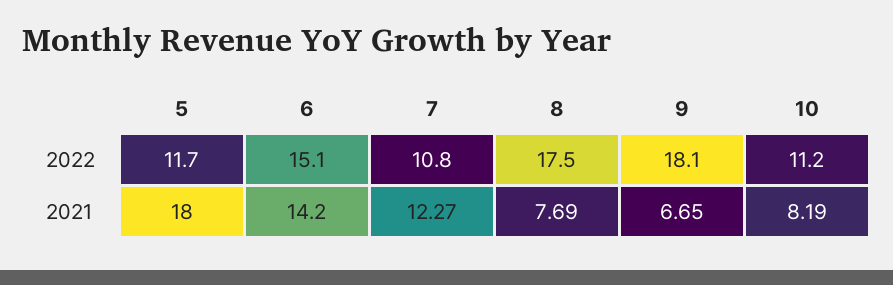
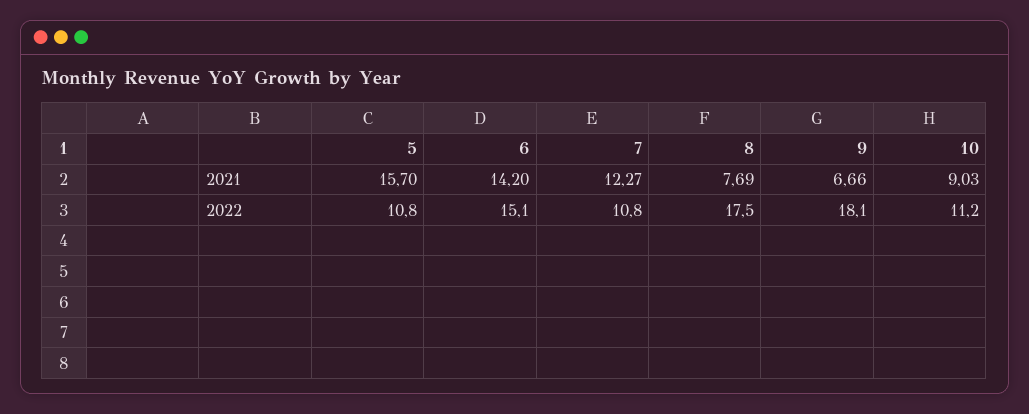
5, 2022: 11.7 -> 10.8
5, 2021: 18 -> 15.7
9, 2021: 6.65 -> 6.66
10, 2021: 8.19 -> 9.03

